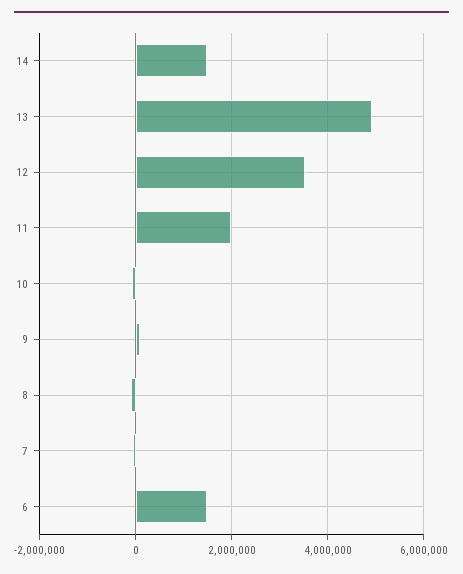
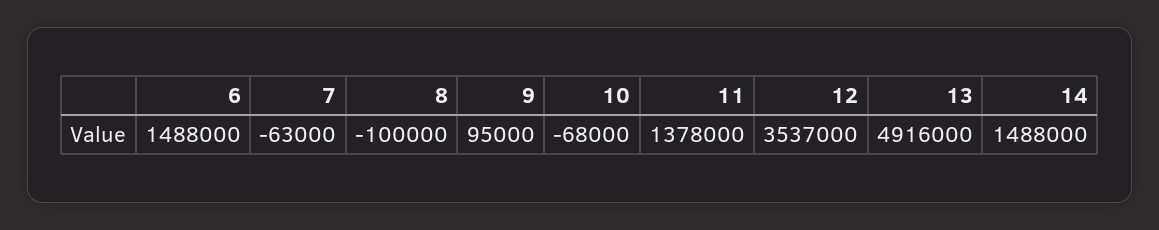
11: 2000000 -> 1378000

